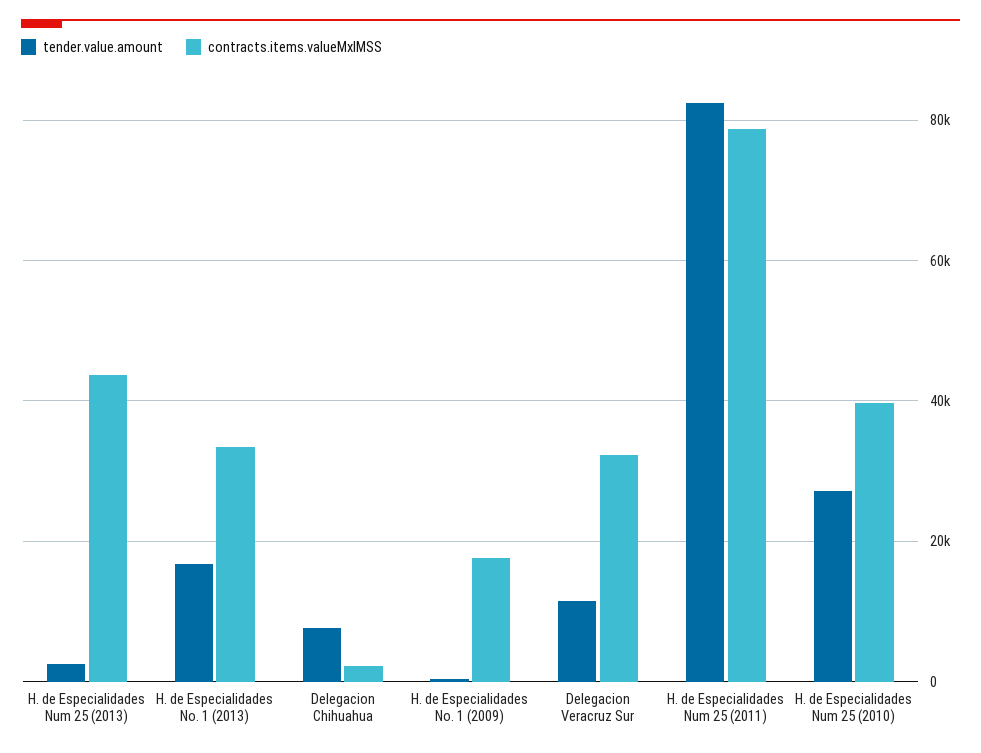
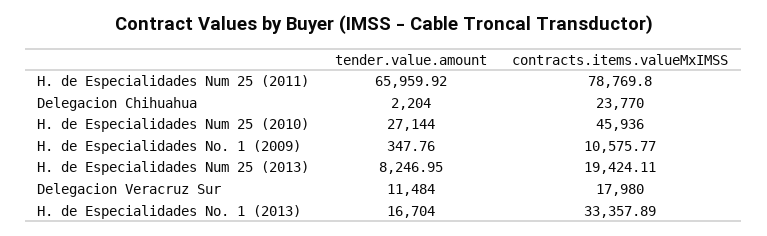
tender.value.amount, H. de Especialidades Num 25 (2013): 2000 -> 8246.95
contracts.items.valueMxIMSS, H. de Especialidades Num 25 (2013): 44000 -> 19424.11
tender.value.amount, Delegacion Chihuahua: 8000 -> 2204
contracts.items.valueMxIMSS, Delegacion Chihuahua: 2000 -> 23770
contracts.items.valueMxIMSS, H. de Especialidades No. 1 (2009): 18000 -> 10575.77
contracts.items.valueMxIMSS, Delegacion Veracruz Sur: 32000 -> 17980
tender.value.amount, H. de Especialidades Num 25 (2011): 82000 -> 65959.92
contracts.items.valueMxIMSS, H. de Especialidades Num 25 (2010): 40000 -> 45936

